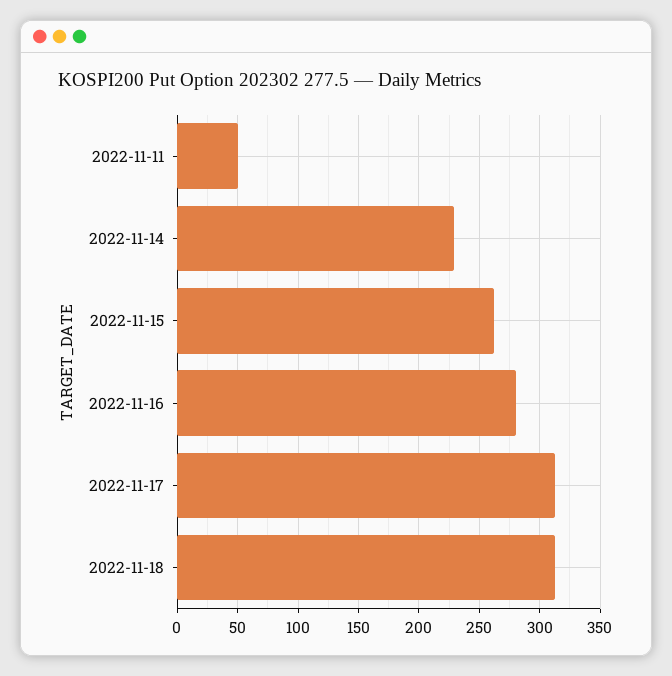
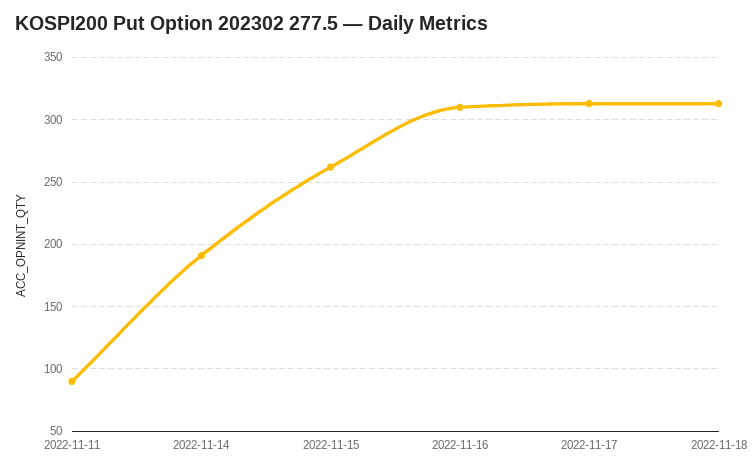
2022-11-11: 50 -> 90
2022-11-14: 230 -> 190
2022-11-16: 280 -> 310

